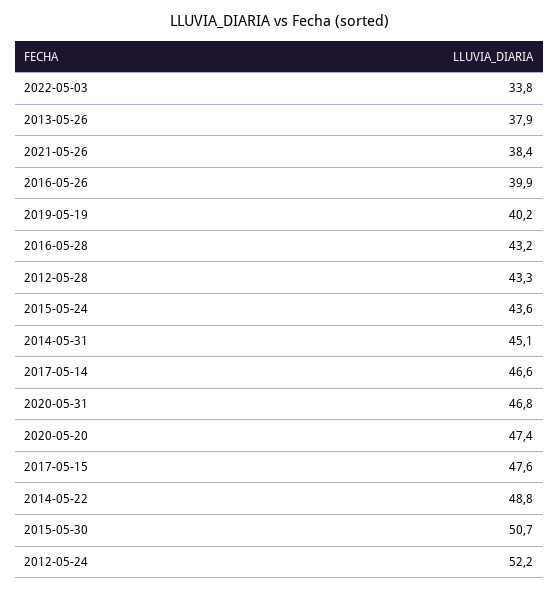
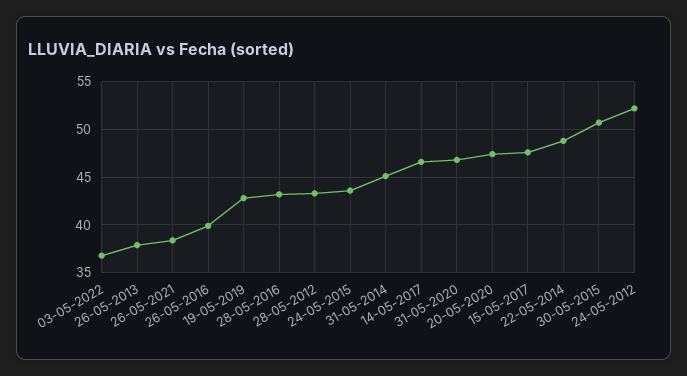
2022-05-03: 33.8 -> 37
2019-05-19: 40.2 -> 43

